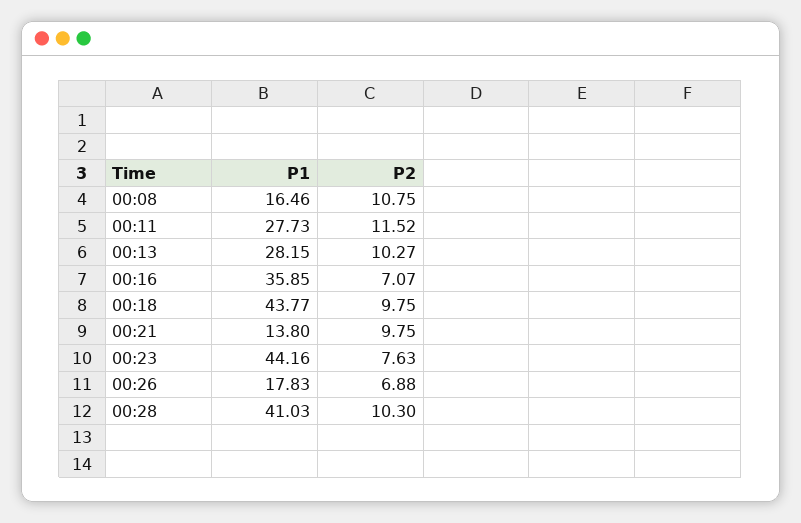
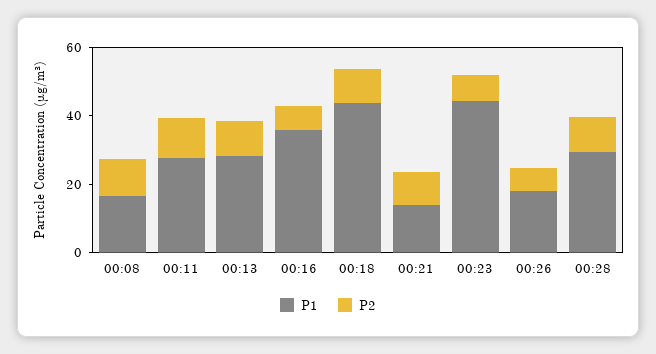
P1, 00:28: 41.03 -> 30

